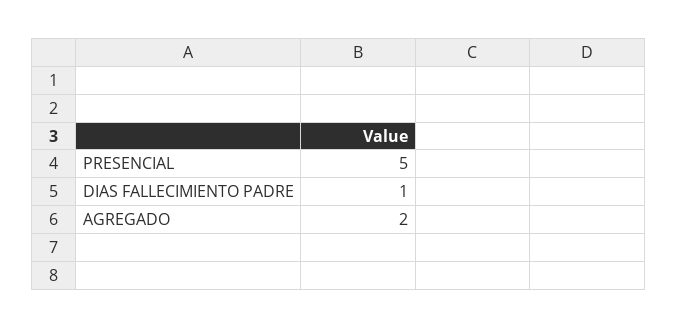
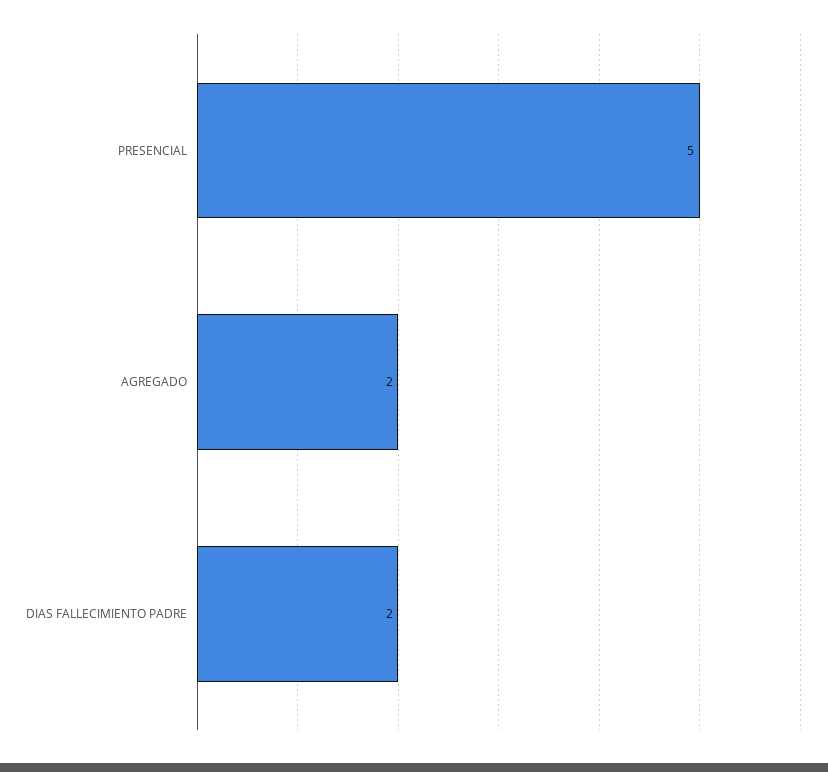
DIAS FALLECIMIENTO PADRE: 1 -> 2

